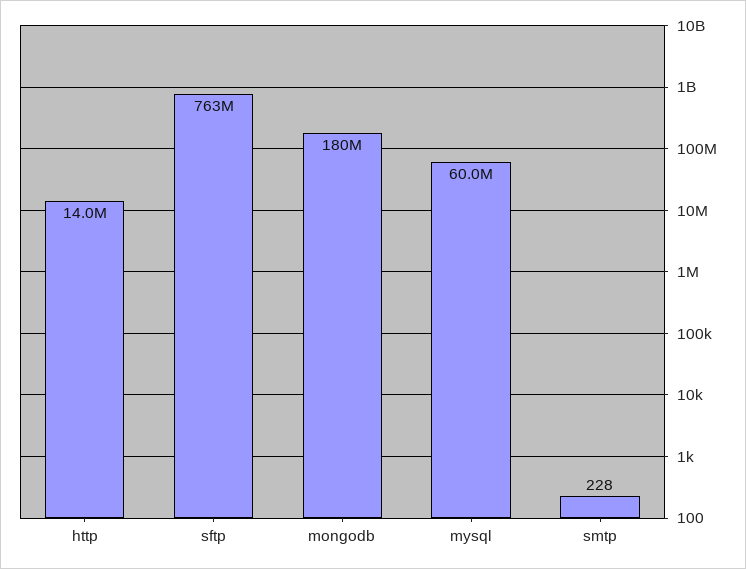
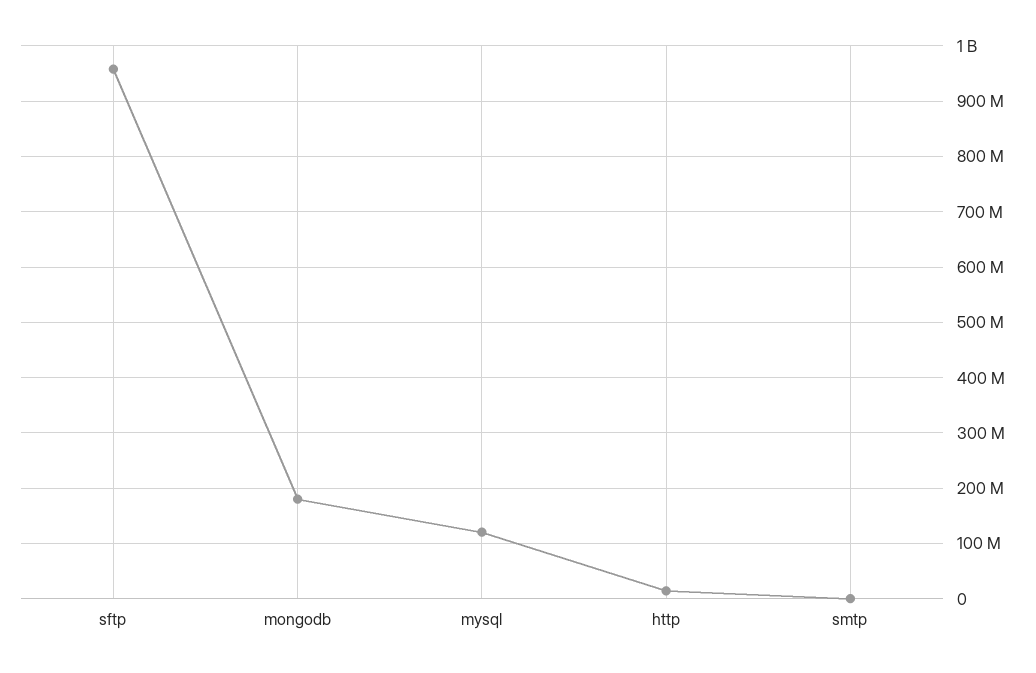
sftp: 763000000 -> 960000000
mysql: 60000000 -> 120000000

